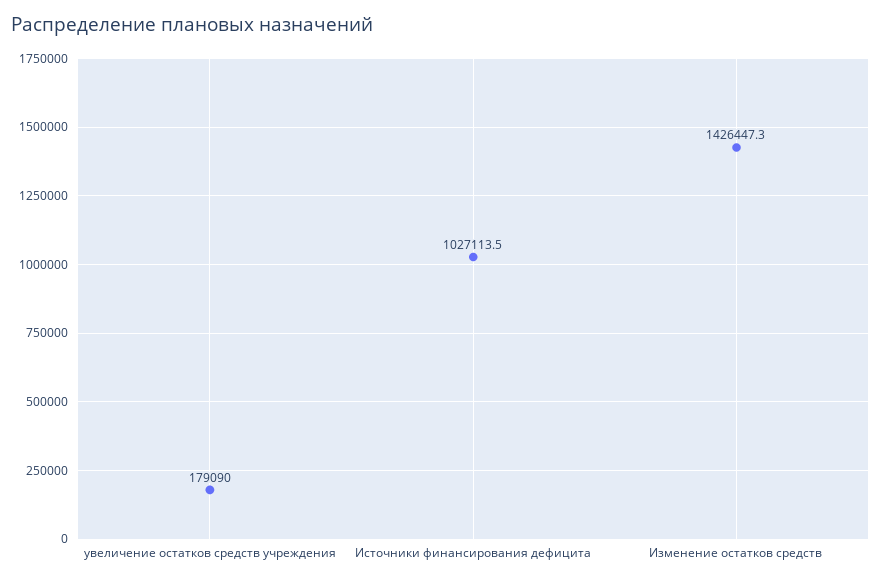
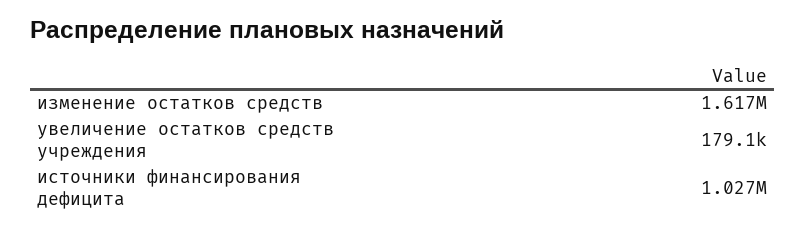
Изменение остатков средств: 1426447.3 -> 1617000

